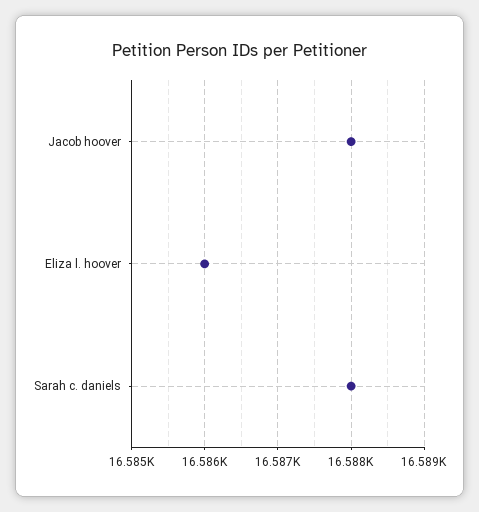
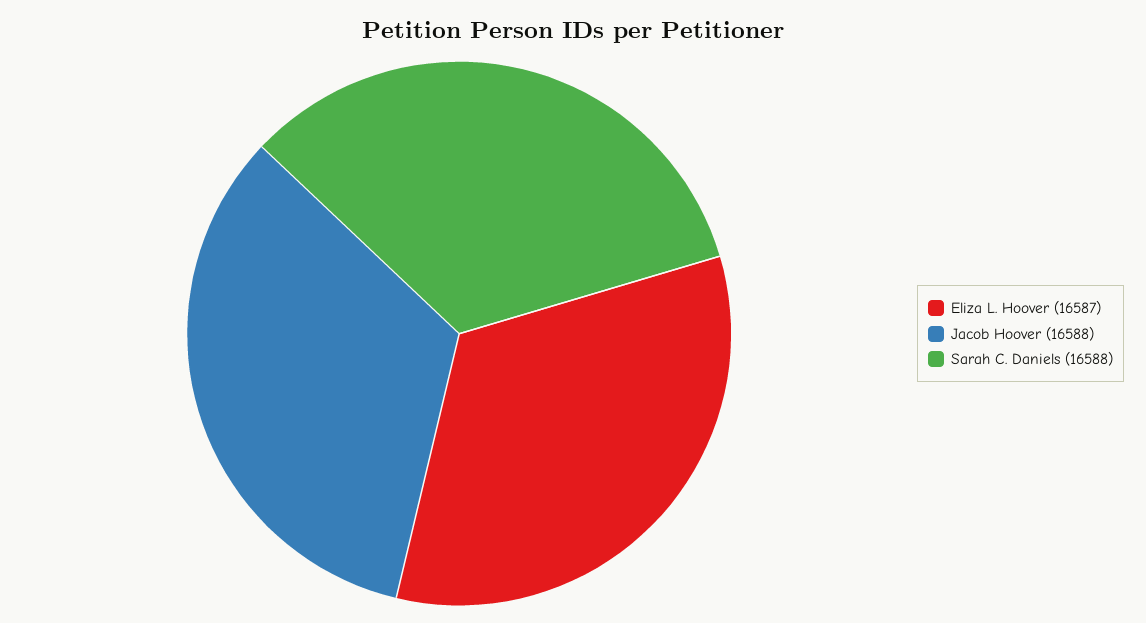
Eliza l. hoover: 16586 -> 16587

